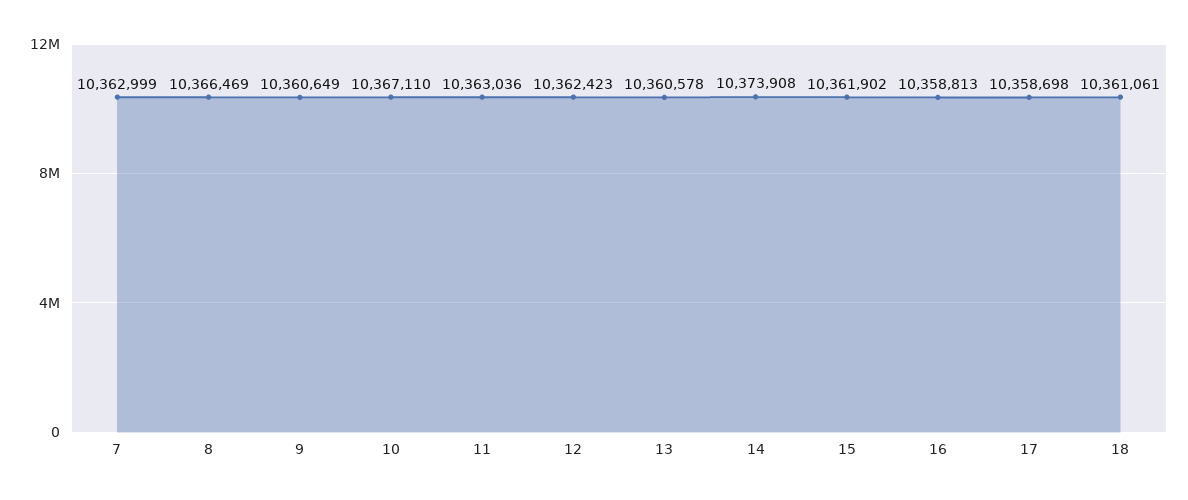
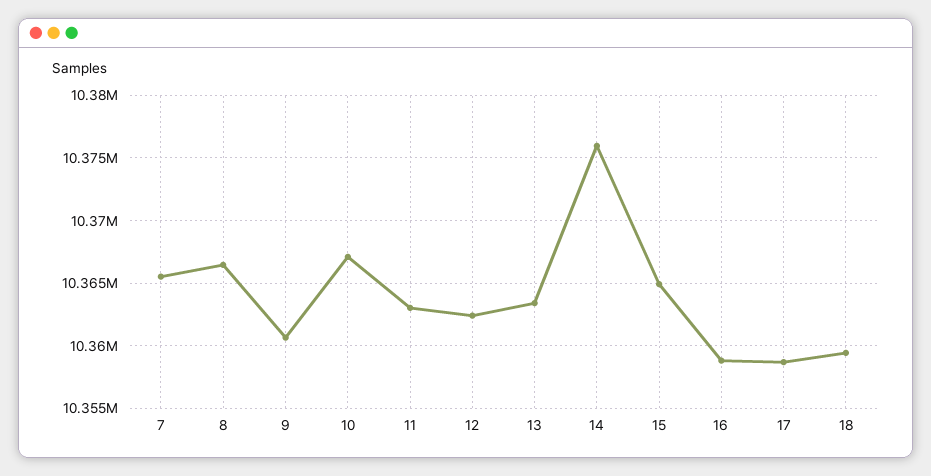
7: 10362999 -> 10365500
13: 10360578 -> 10363500
14: 10373908 -> 10376000
15: 10361902 -> 10365000
18: 10361061 -> 10359500

